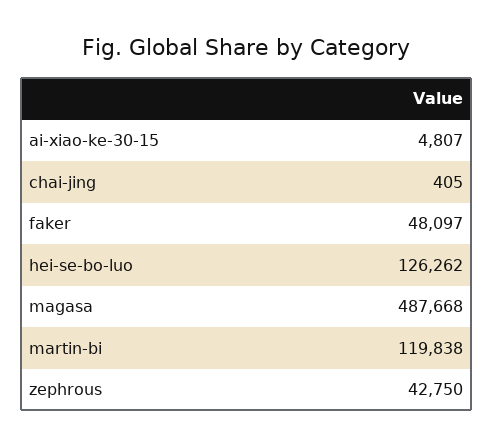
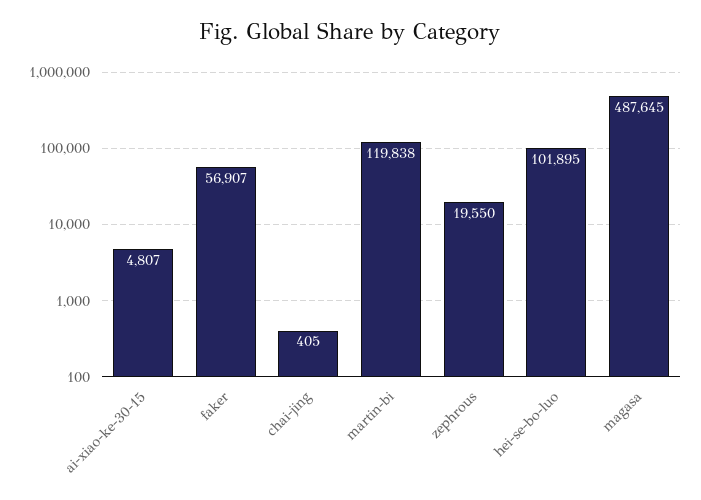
faker: 48097 -> 56907
hei-se-bo-luo: 126262 -> 101895
magasa: 487668 -> 487645
zephrous: 42750 -> 19550

